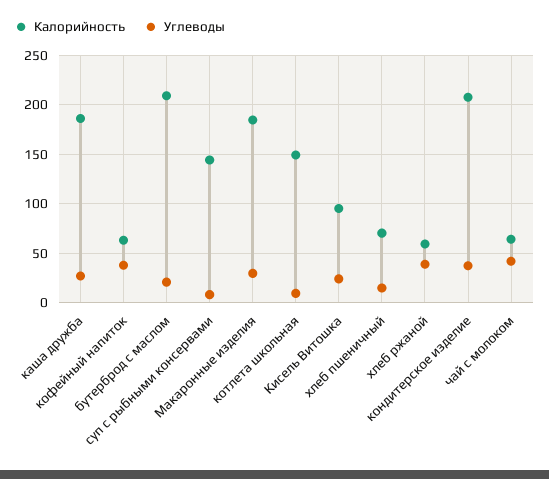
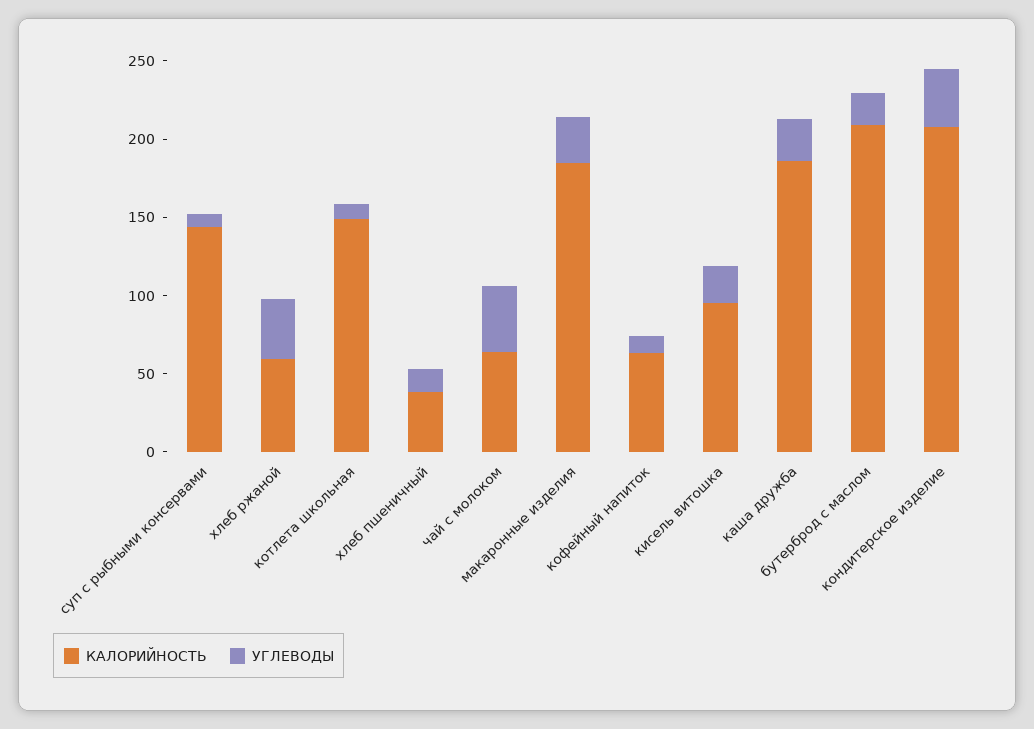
Углеводы, кофейный напиток: 40 -> 10
Калорийность, хлеб пшеничный: 70 -> 40

